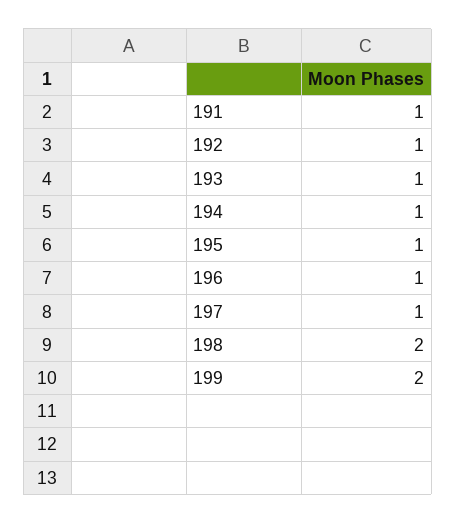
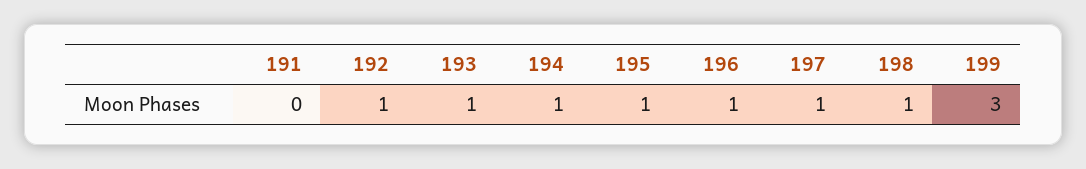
191: 1 -> 0
198: 2 -> 1
199: 2 -> 3

